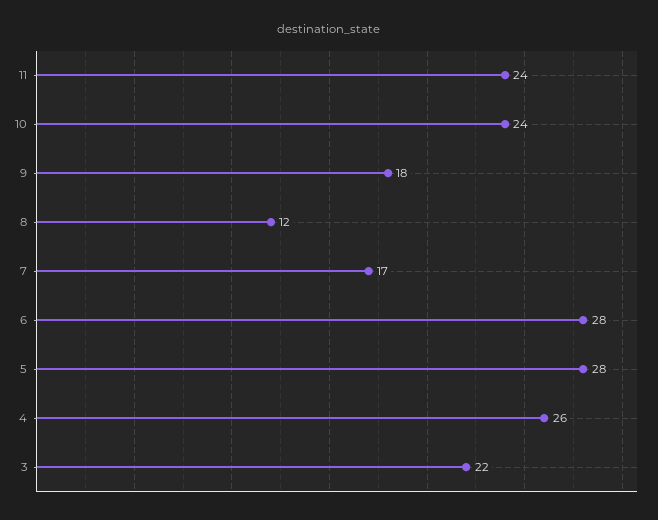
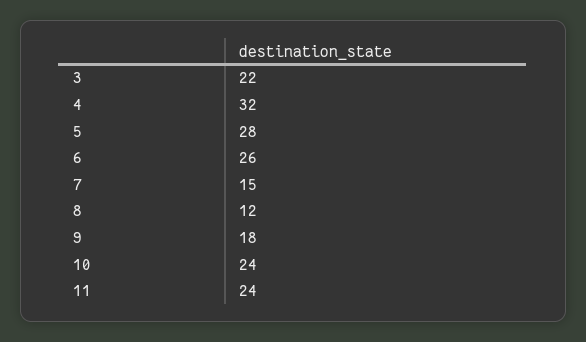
7: 17 -> 15
6: 28 -> 26
4: 26 -> 32

